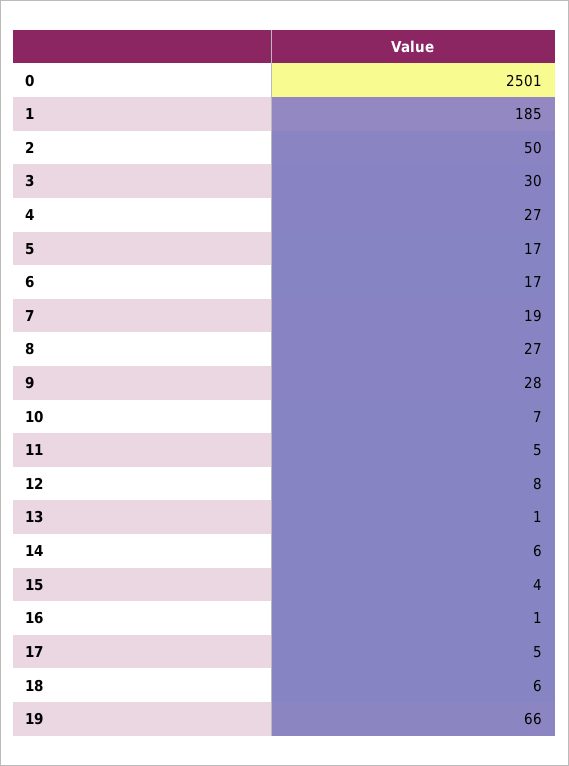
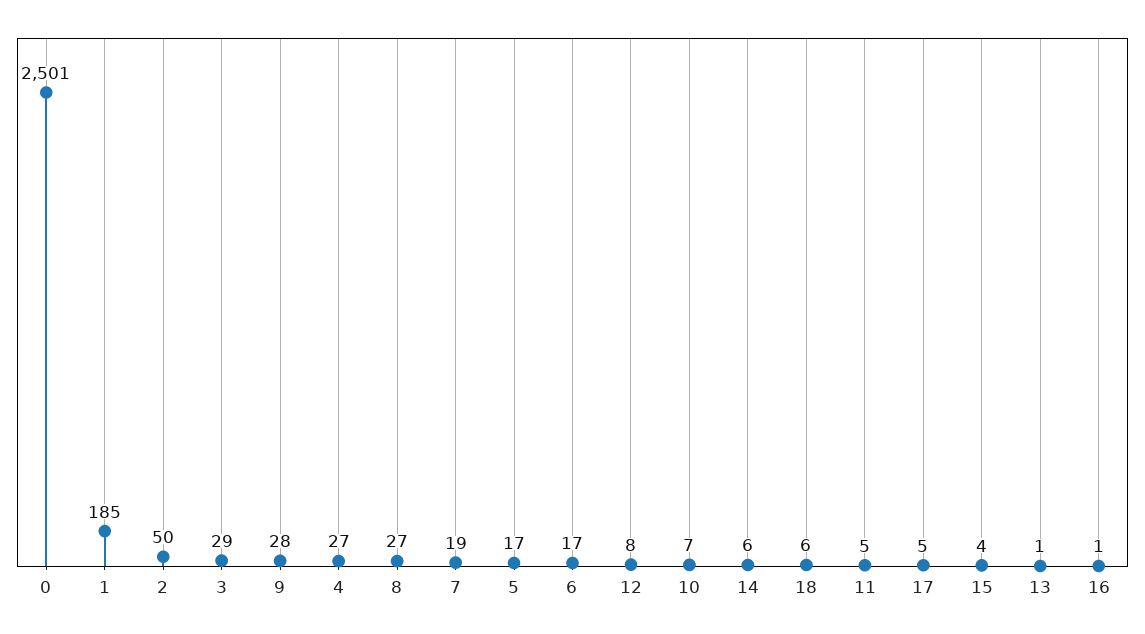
3: 30 -> 29
19: 66 -> none

